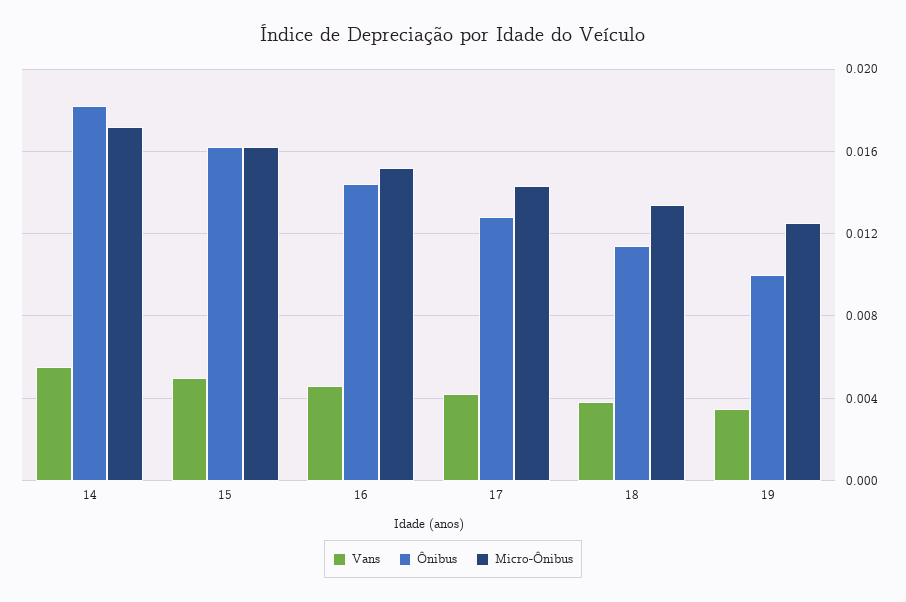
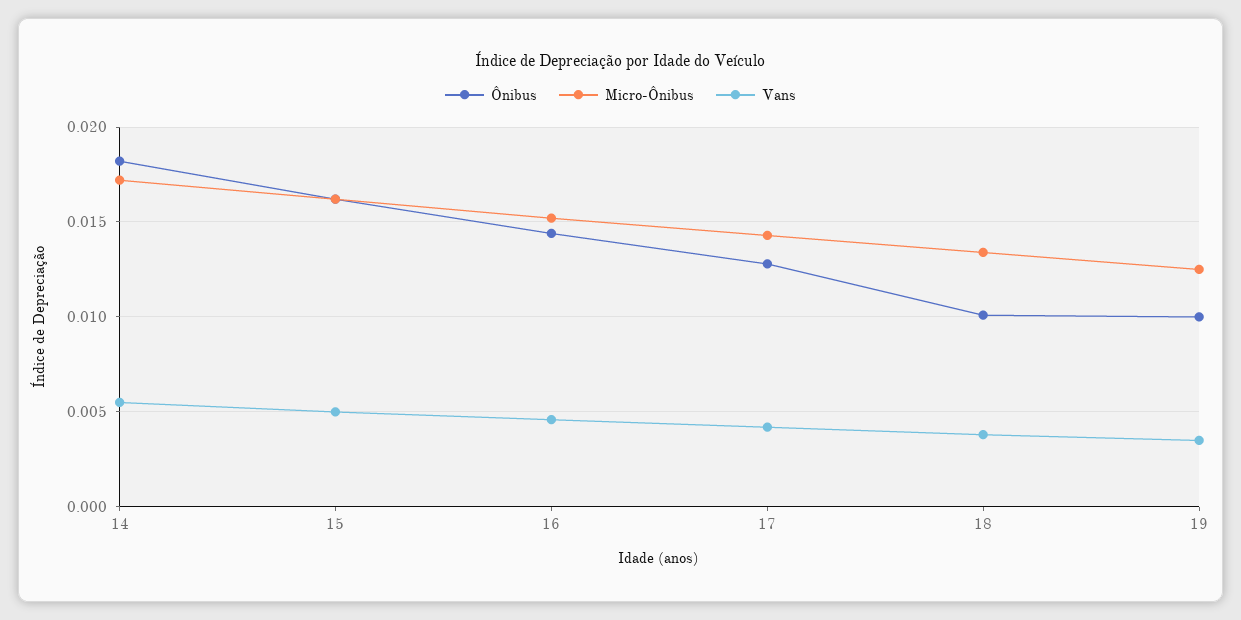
Ônibus, 18: 0.0115 -> 0.01

